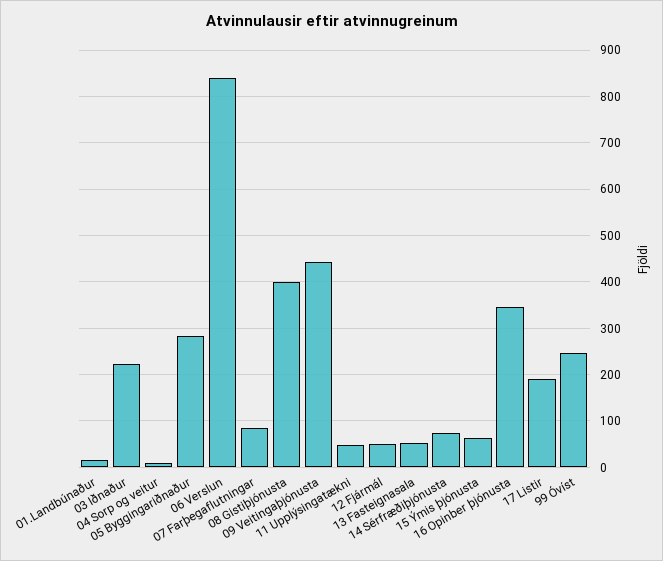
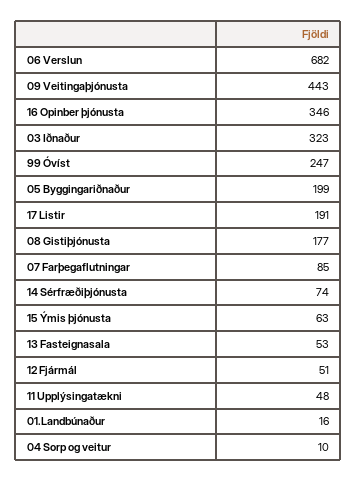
03 Iðnaður: 220 -> 323
05 Byggingariðnaður: 280 -> 199
06 Verslun: 840 -> 682
08 Gistiþjónusta: 400 -> 177

